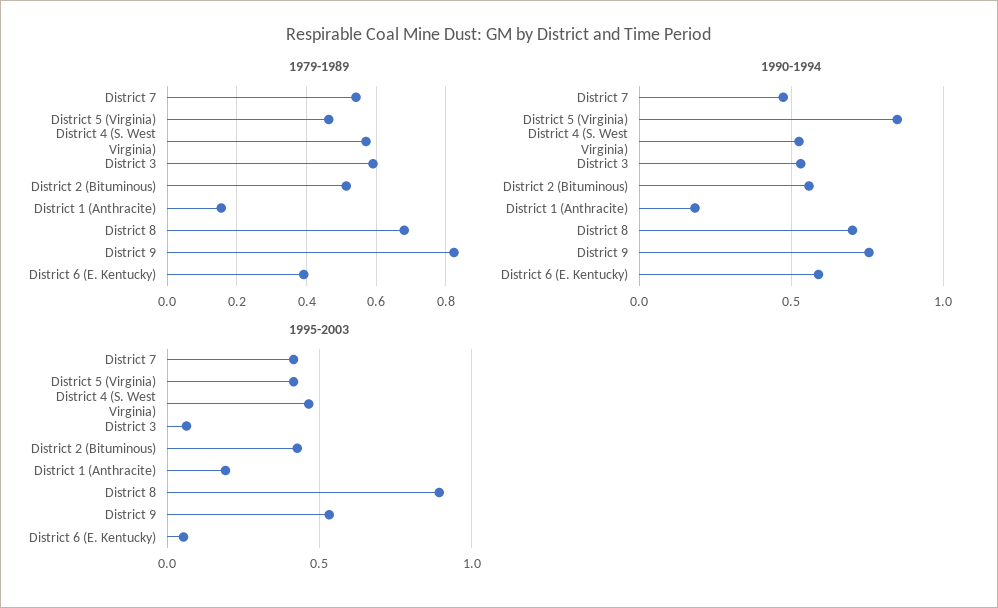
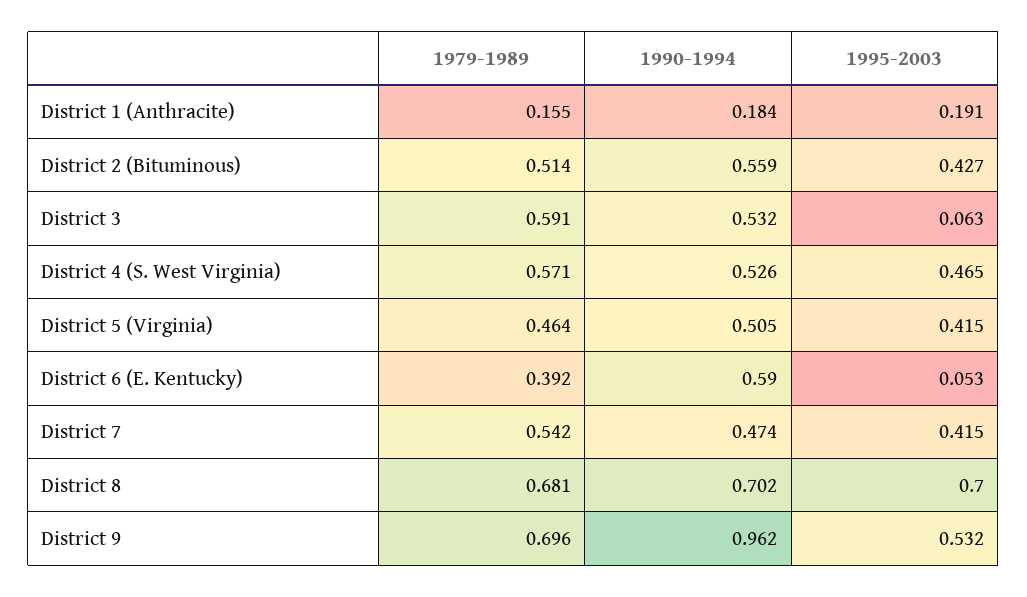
1979-1989, District 9: 0.82 -> 0.696
1990-1994, District 5 (Virginia): 0.85 -> 0.505
1990-1994, District 9: 0.75 -> 0.962
1995-2003, District 8: 0.9 -> 0.7

